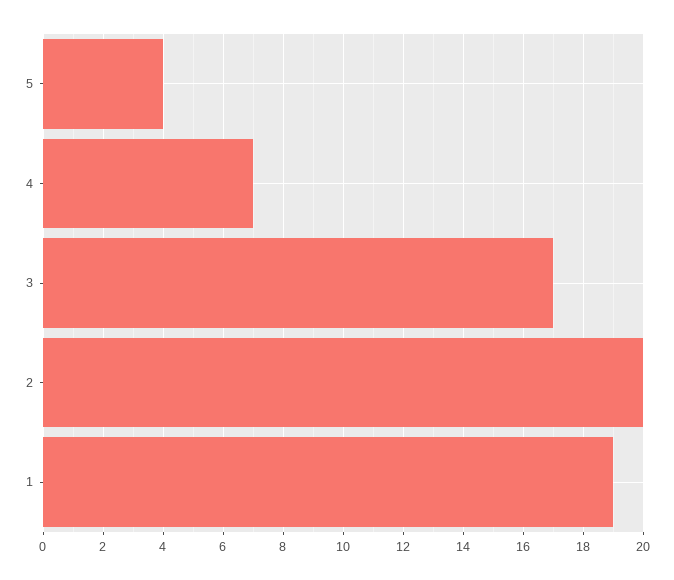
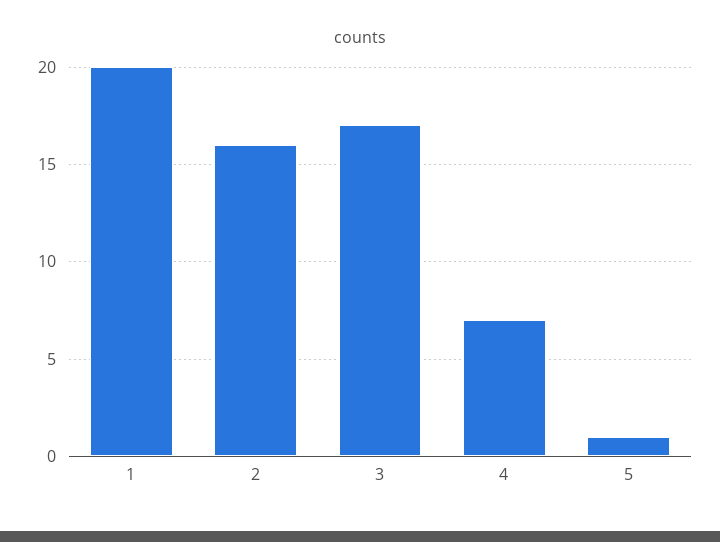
5: 4 -> 1
2: 20 -> 16
1: 19 -> 20

